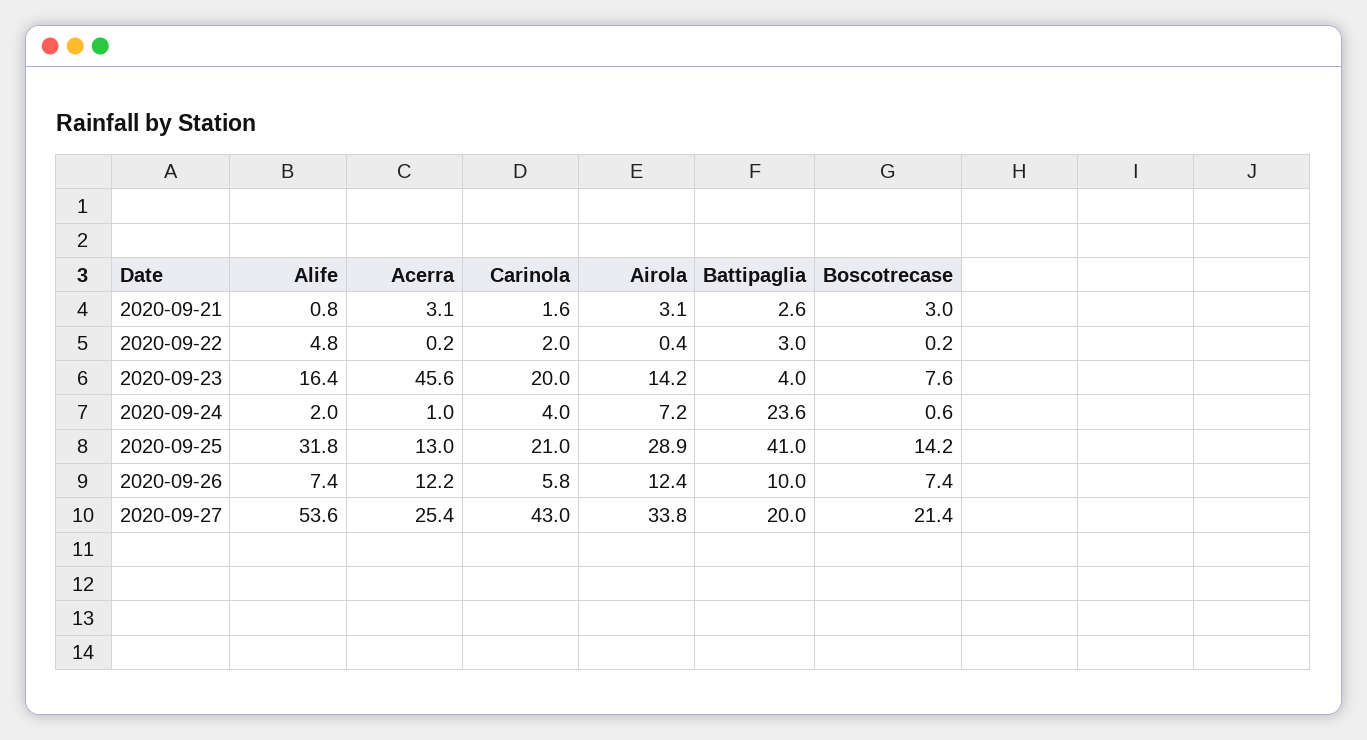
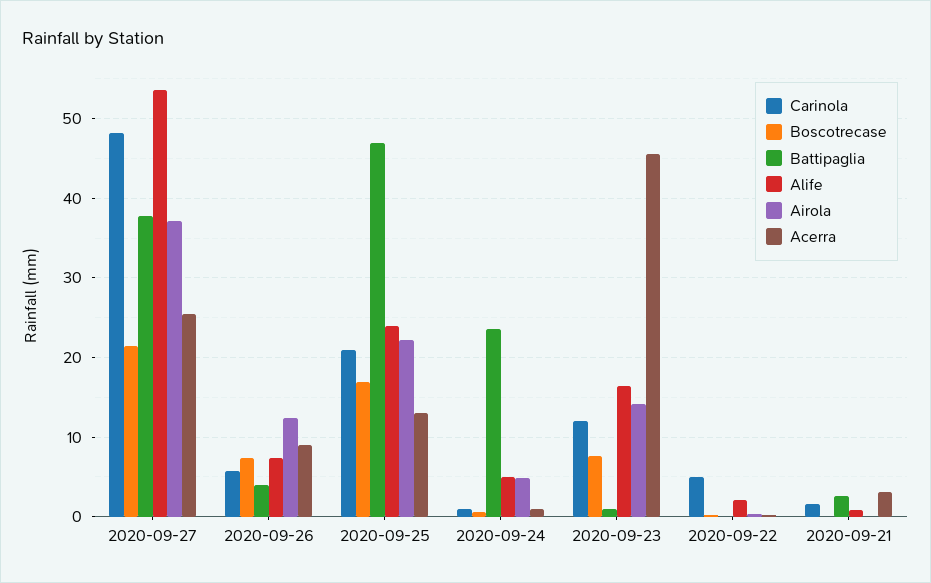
Airola, 2020-09-21: 3.1 -> 0
Boscotrecase, 2020-09-21: 3 -> 0
Alife, 2020-09-22: 4.8 -> 2
Carinola, 2020-09-22: 2 -> 5
Battipaglia, 2020-09-22: 3 -> 0
Carinola, 2020-09-23: 20 -> 12
Battipaglia, 2020-09-23: 4 -> 1
Alife, 2020-09-24: 2 -> 5
Carinola, 2020-09-24: 4 -> 1
Airola, 2020-09-24: 7.2 -> 5
Alife, 2020-09-25: 31.8 -> 24
Airola, 2020-09-25: 28.9 -> 22
Battipaglia, 2020-09-25: 41 -> 47
Boscotrecase, 2020-09-25: 14.2 -> 17
Acerra, 2020-09-26: 12.2 -> 9
Battipaglia, 2020-09-26: 10 -> 4
Carinola, 2020-09-27: 43 -> 48
Airola, 2020-09-27: 33.8 -> 37
Battipaglia, 2020-09-27: 20 -> 38

